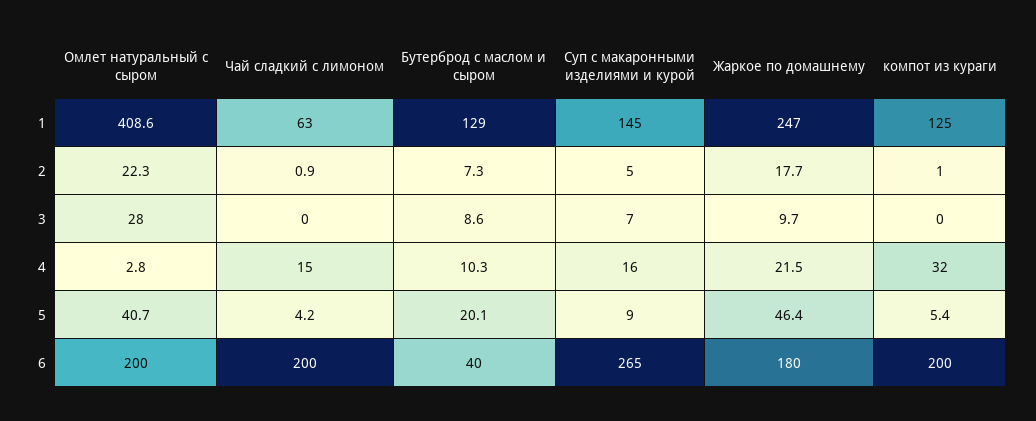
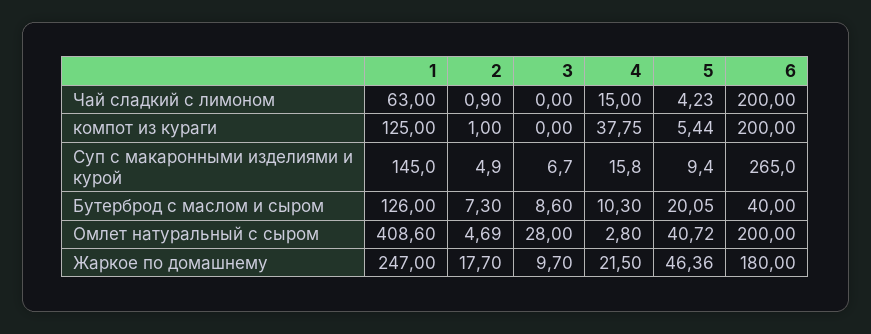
Бутерброд с маслом и сыром, 1: 129 -> 126
Омлет натуральный с сыром, 2: 22.3 -> 4.69
компот из кураги, 4: 32 -> 37.75

